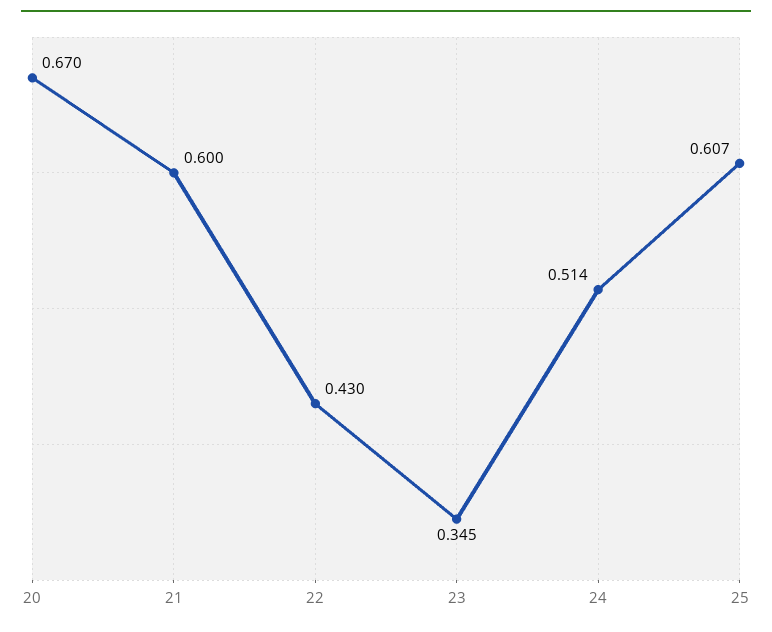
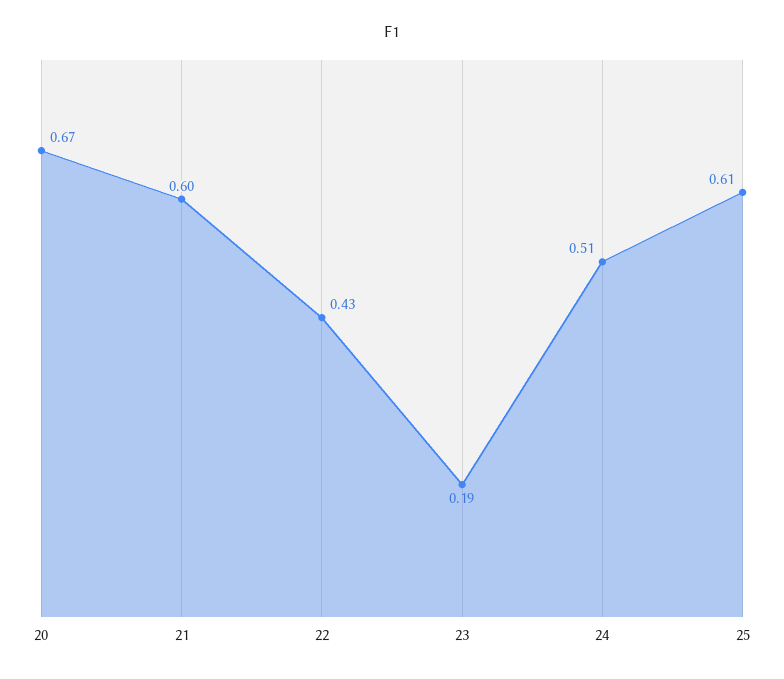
23: 0.345 -> 0.19

